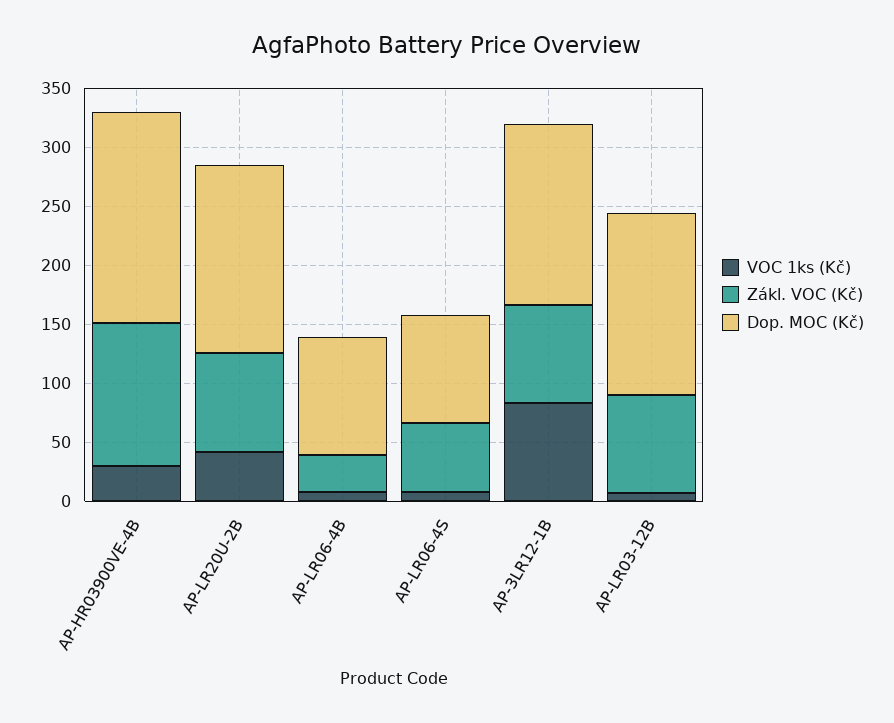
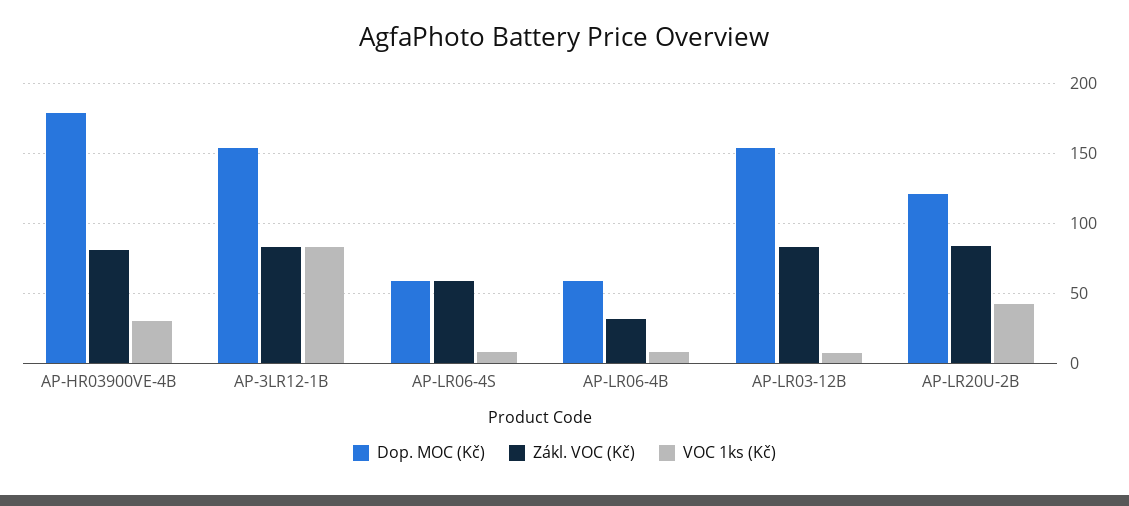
Zákl. VOC (Kč), AP-HR03900VE-4B: 120 -> 80
Dop. MOC (Kč), AP-LR20U-2B: 160 -> 120
Dop. MOC (Kč), AP-LR06-4B: 100 -> 60
Dop. MOC (Kč), AP-LR06-4S: 90 -> 60

